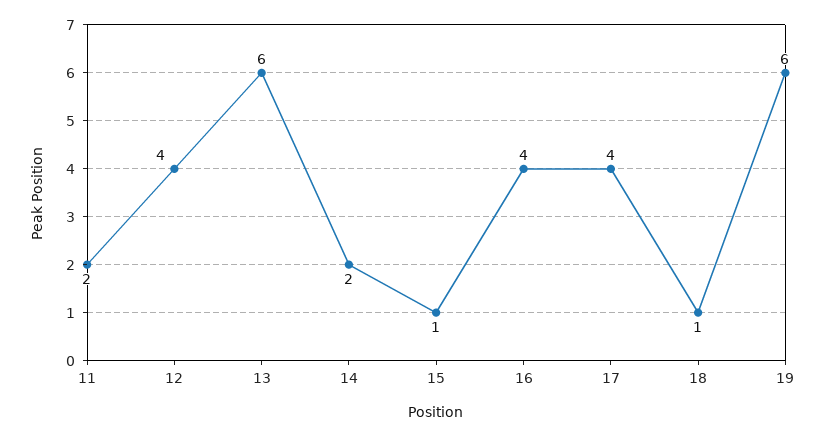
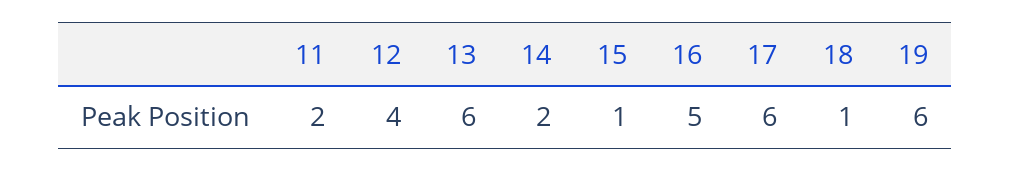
16: 4 -> 5
17: 4 -> 6

